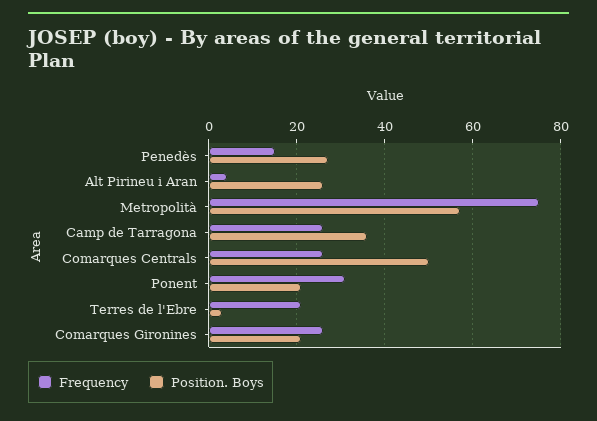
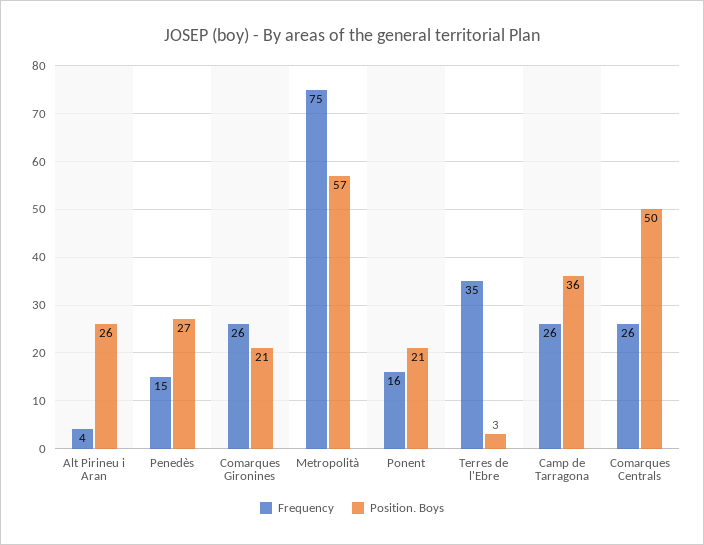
Frequency, Ponent: 30 -> 16
Frequency, Terres de l'Ebre: 20 -> 35

